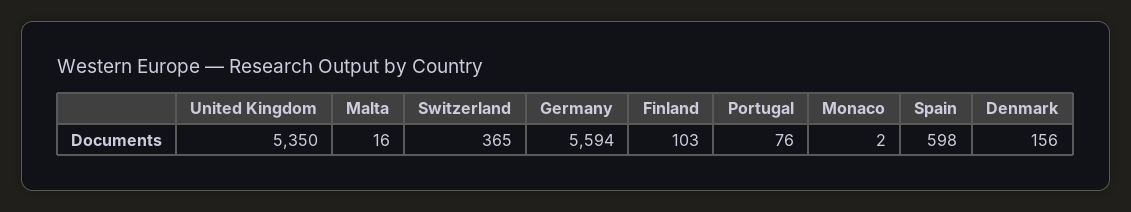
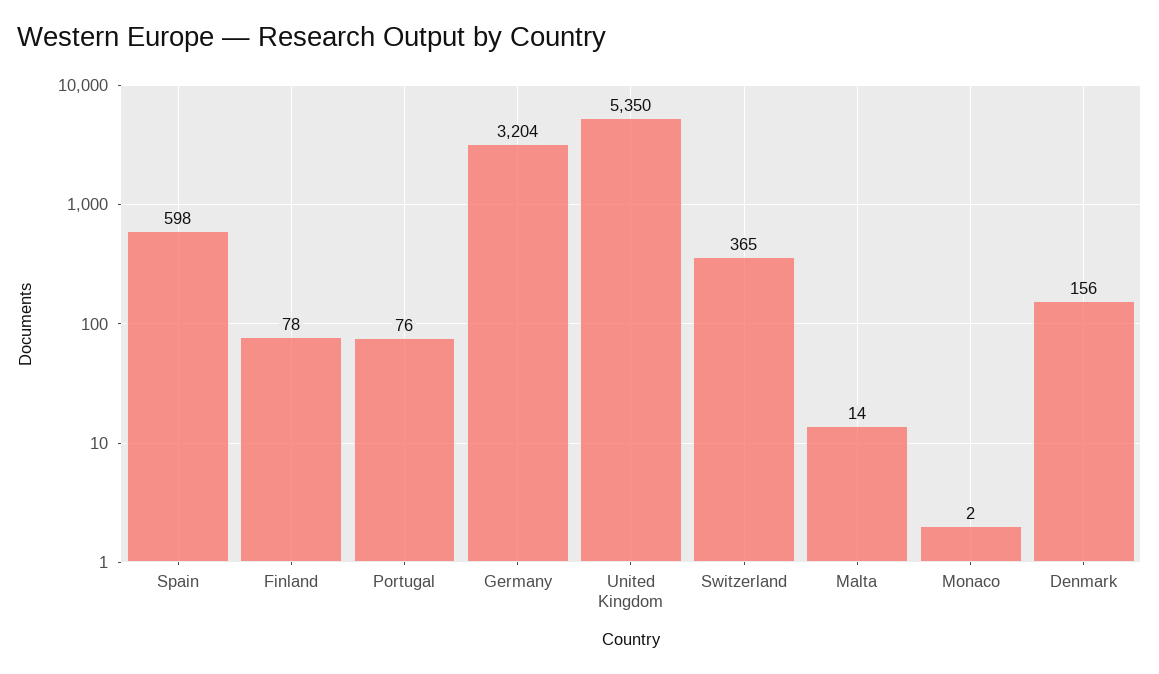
Malta: 16 -> 14
Germany: 5594 -> 3204
Finland: 103 -> 78

